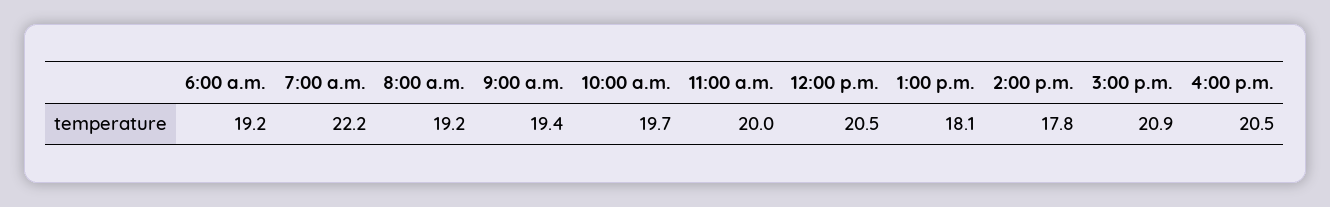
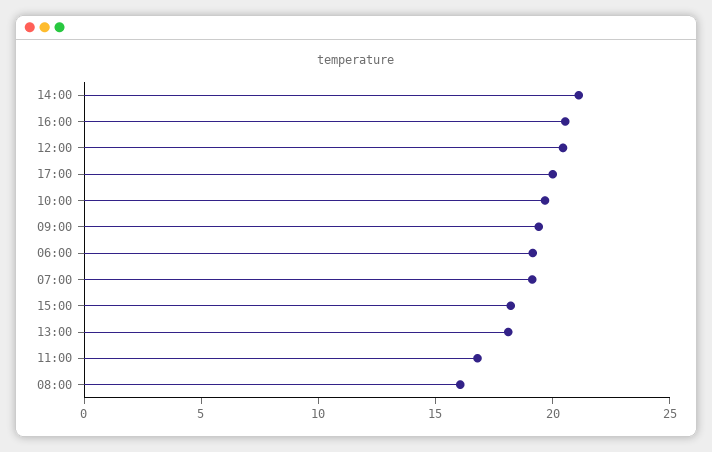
7:00 a.m.: 22.2 -> 19
8:00 a.m.: 19.2 -> 16
11:00 a.m.: 20 -> 17
2:00 p.m.: 17.8 -> 21
3:00 p.m.: 20.9 -> 18
17:00: none -> 20

